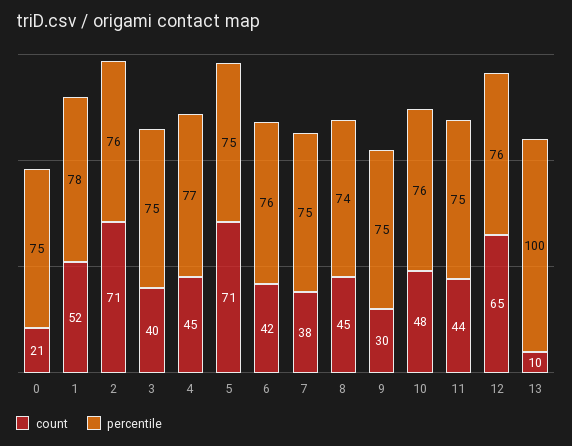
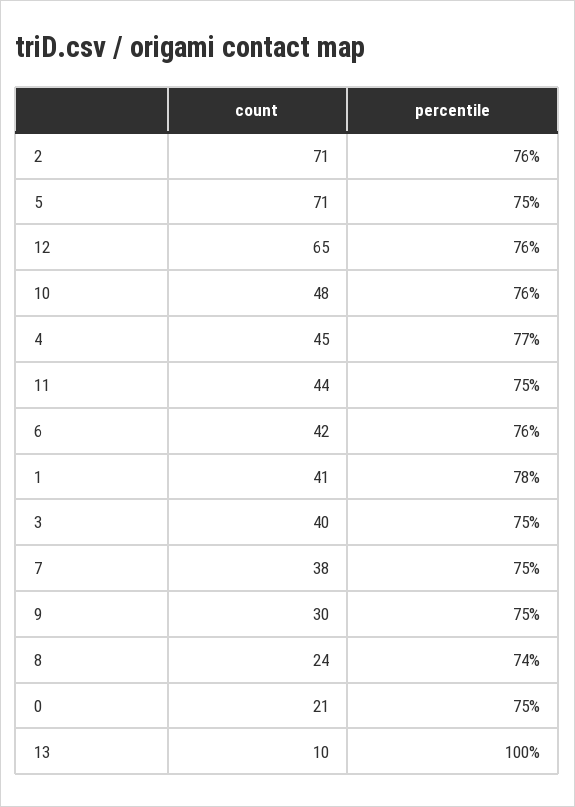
count, 1: 52 -> 41
count, 8: 45 -> 24

